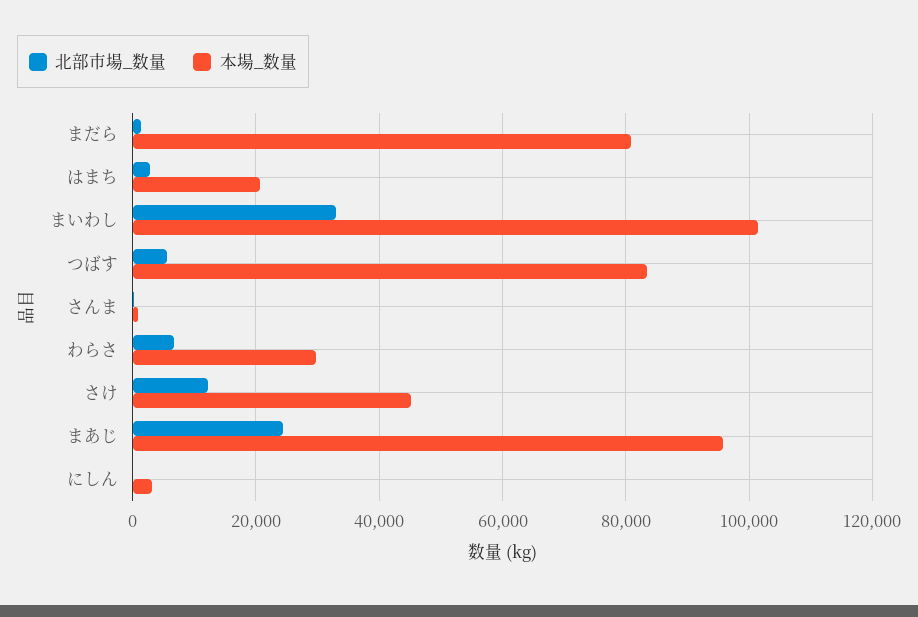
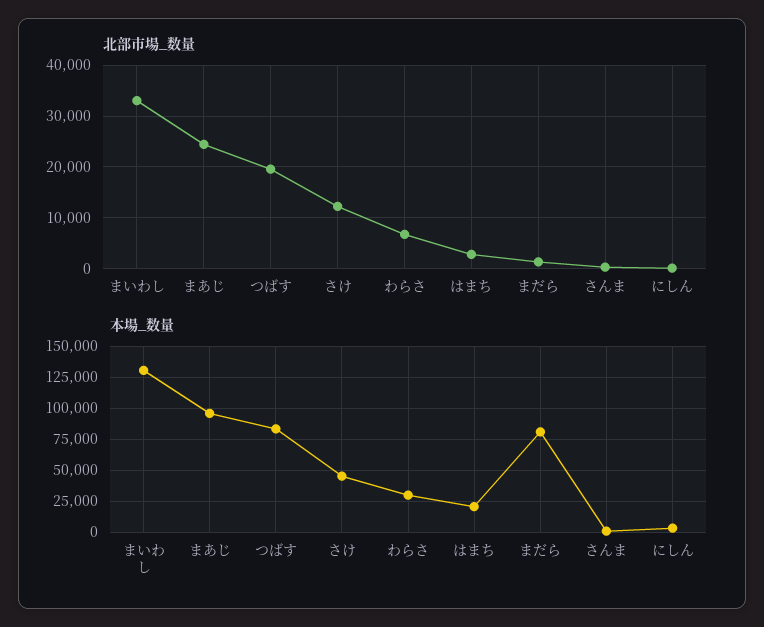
本場_数量, まいわし: 102000 -> 130000
北部市場_数量, つばす: 6000 -> 20000

